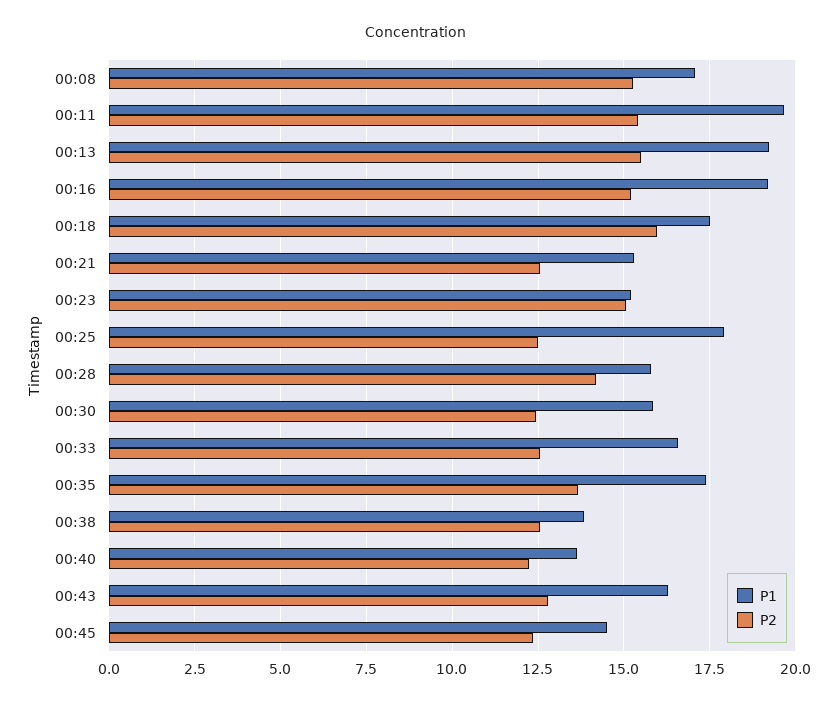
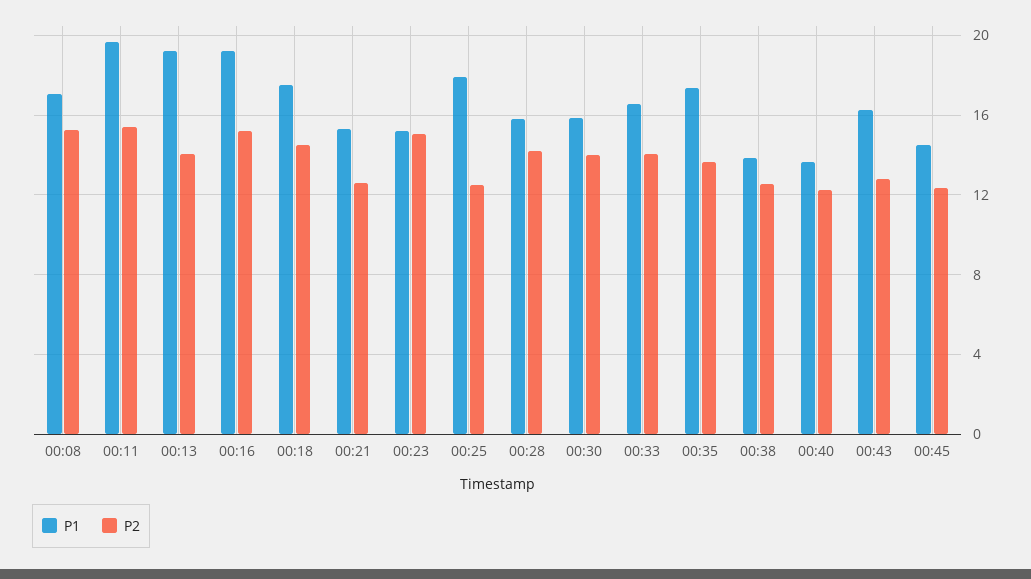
P2, 00:13: 15.5 -> 14
P2, 00:18: 16 -> 14.5
P2, 00:30: 12.5 -> 14
P2, 00:33: 12.5 -> 14

